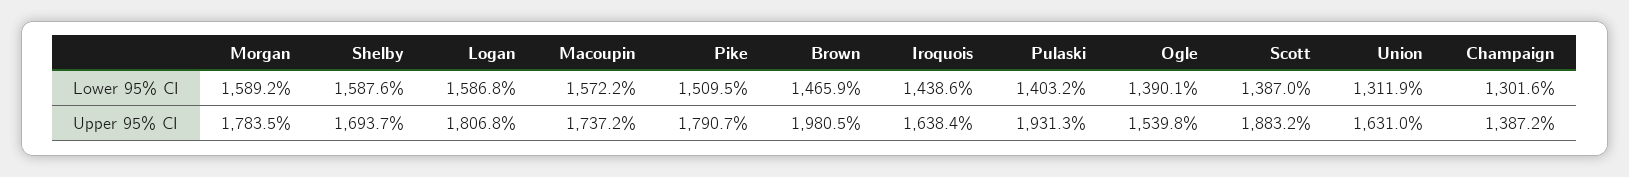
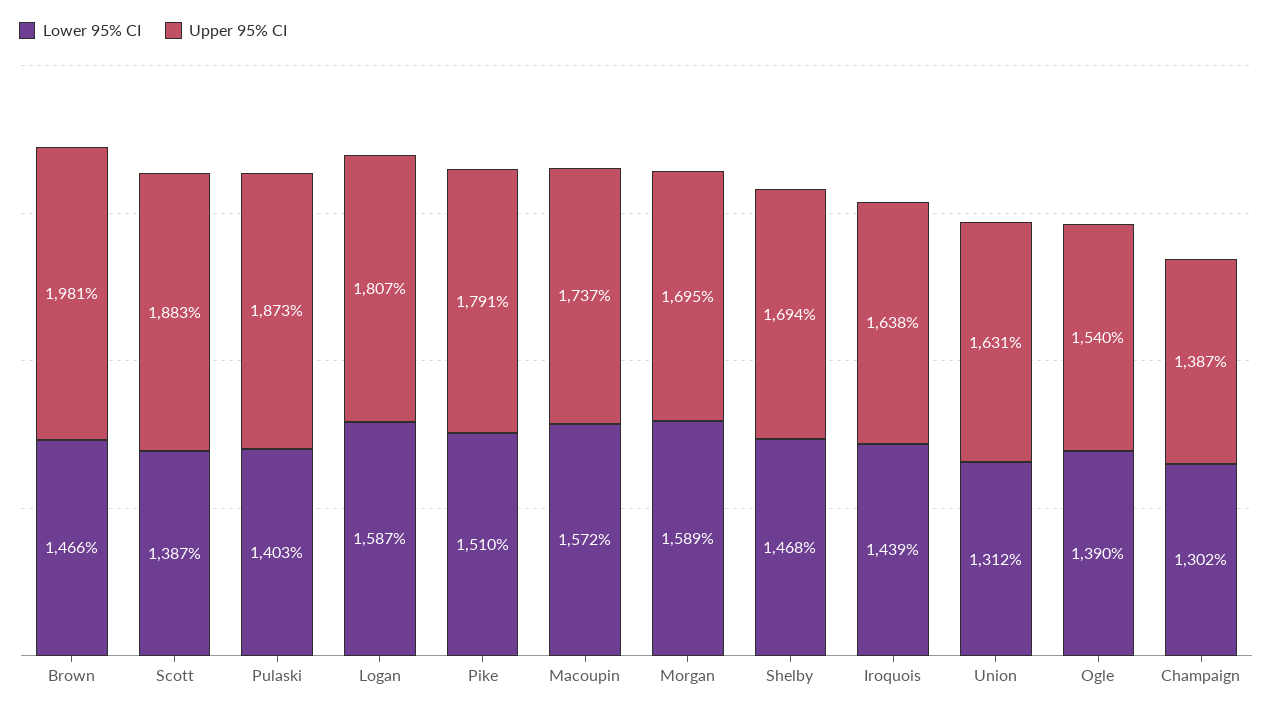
Lower 95% CI, Shelby: 1587.6 -> 1468
Upper 95% CI, Morgan: 1783.5 -> 1695
Upper 95% CI, Pulaski: 1931.3 -> 1873

